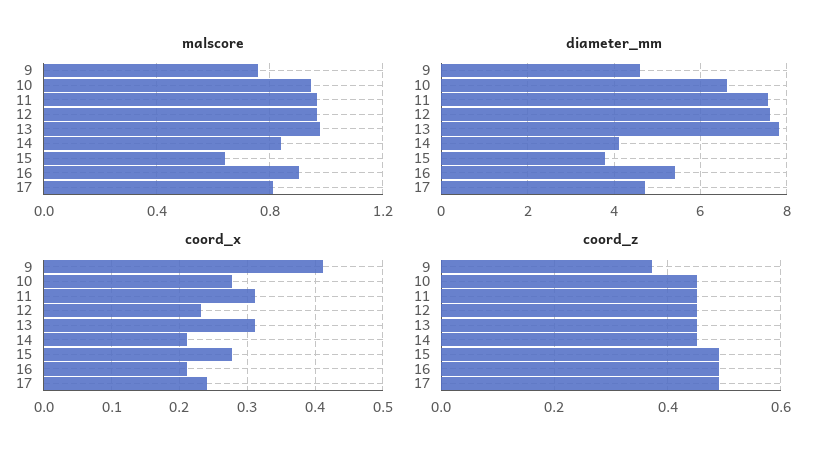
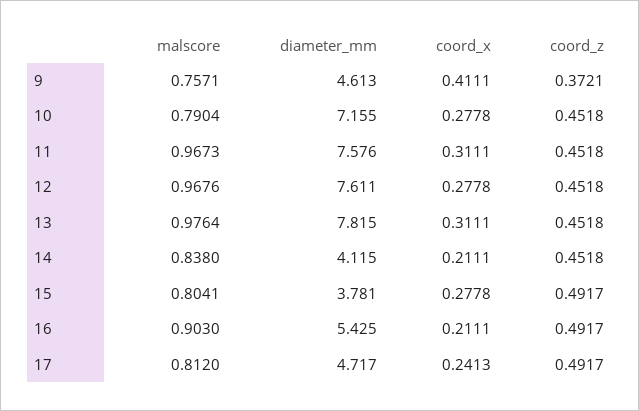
malscore, 10: 0.95 -> 0.7904
malscore, 15: 0.65 -> 0.8041
diameter_mm, 10: 6.6 -> 7.155
coord_x, 12: 0.23 -> 0.2778

